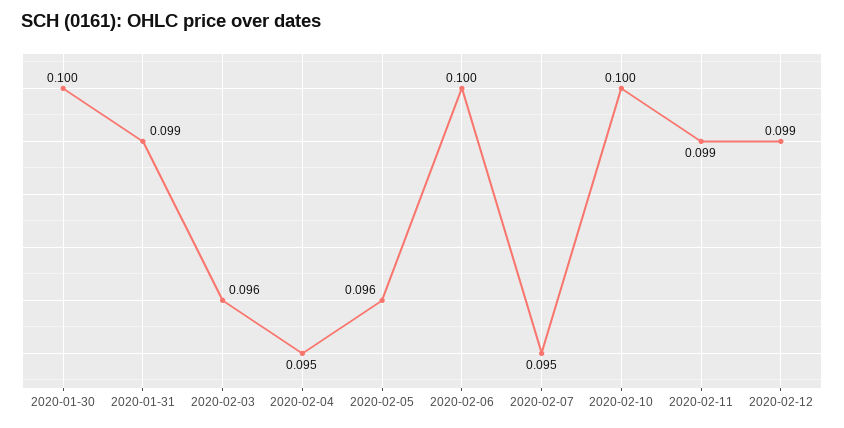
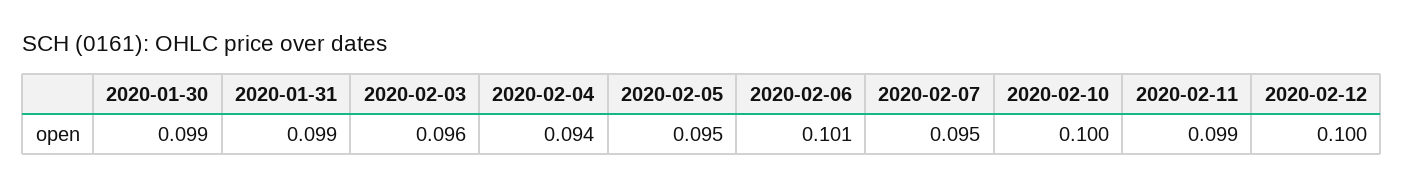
2020-01-30: 0.1 -> 0.099
2020-02-04: 0.095 -> 0.094
2020-02-05: 0.096 -> 0.095
2020-02-06: 0.1 -> 0.101
2020-02-12: 0.099 -> 0.1

